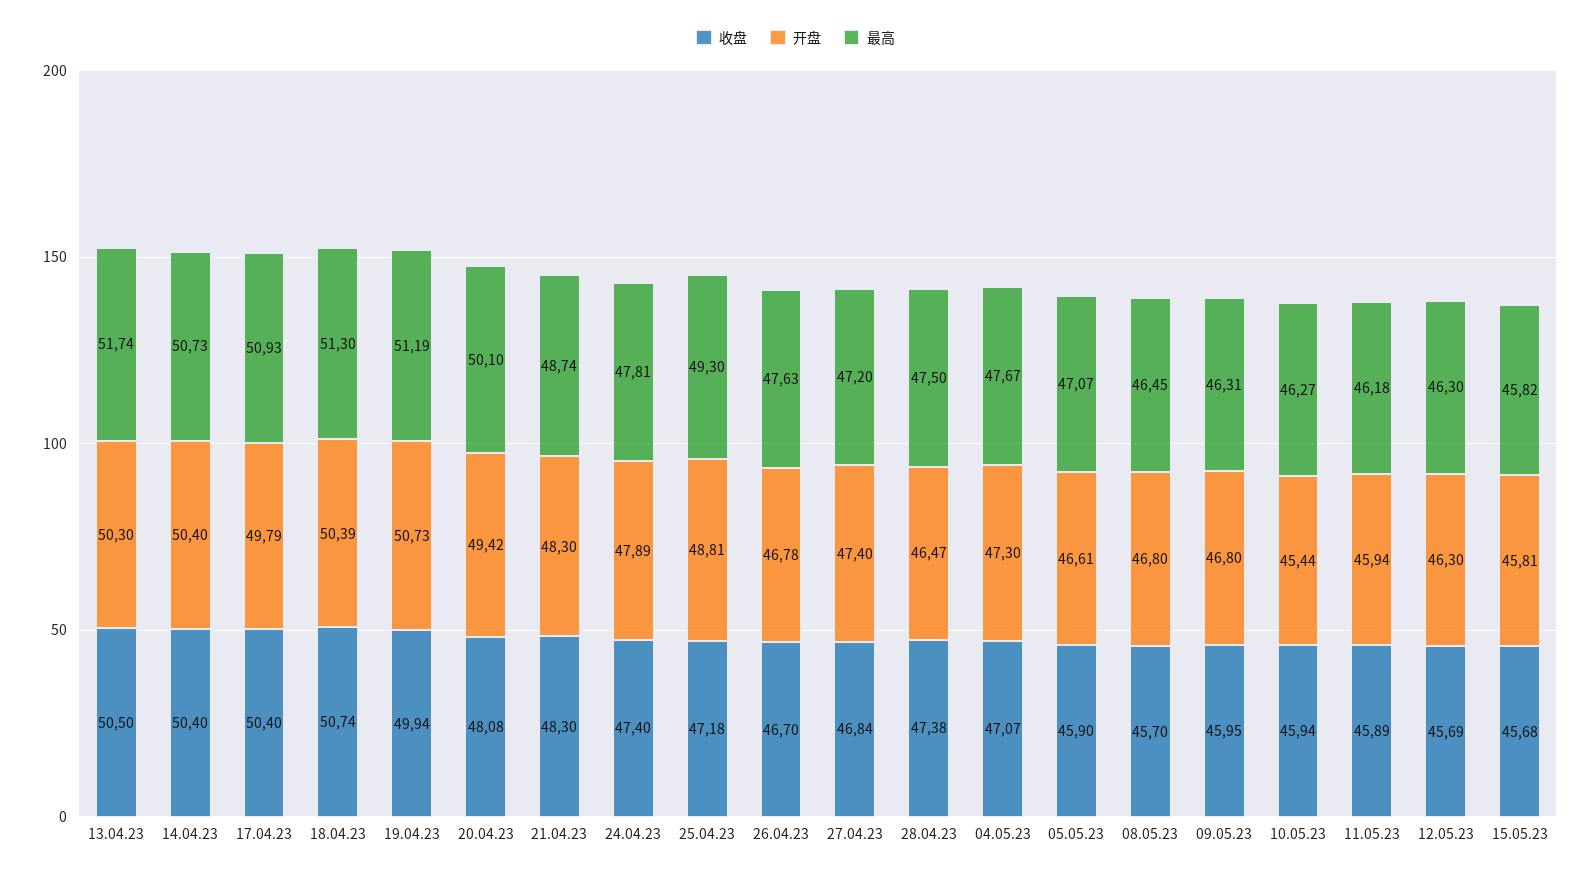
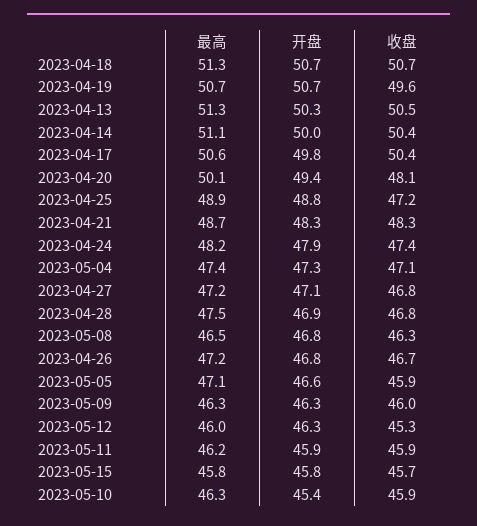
最高, 13.04.23: 51.74 -> 51.3
开盘, 14.04.23: 50.4 -> 50
最高, 14.04.23: 50.73 -> 51.1
最高, 17.04.23: 50.93 -> 50.6
开盘, 18.04.23: 50.39 -> 50.7
收盘, 19.04.23: 49.94 -> 49.6
最高, 19.04.23: 51.19 -> 50.7
最高, 24.04.23: 47.81 -> 48.2
最高, 25.04.23: 49.3 -> 48.9
最高, 26.04.23: 47.63 -> 47.2
开盘, 27.04.23: 47.4 -> 47.1
收盘, 28.04.23: 47.38 -> 46.8
开盘, 28.04.23: 46.47 -> 46.9
最高, 04.05.23: 47.67 -> 47.4
收盘, 08.05.23: 45.7 -> 46.3
开盘, 09.05.23: 46.8 -> 46.3
收盘, 12.05.23: 45.69 -> 45.3
最高, 12.05.23: 46.3 -> 46

